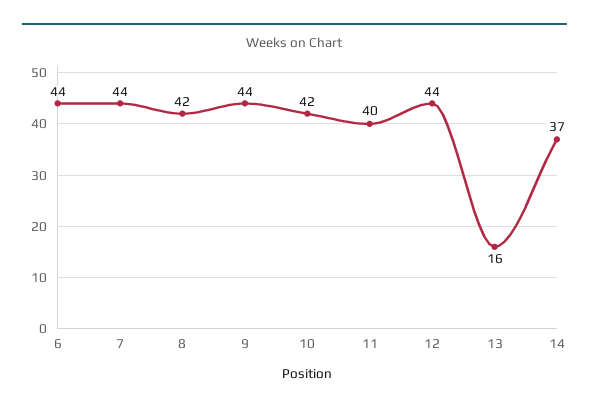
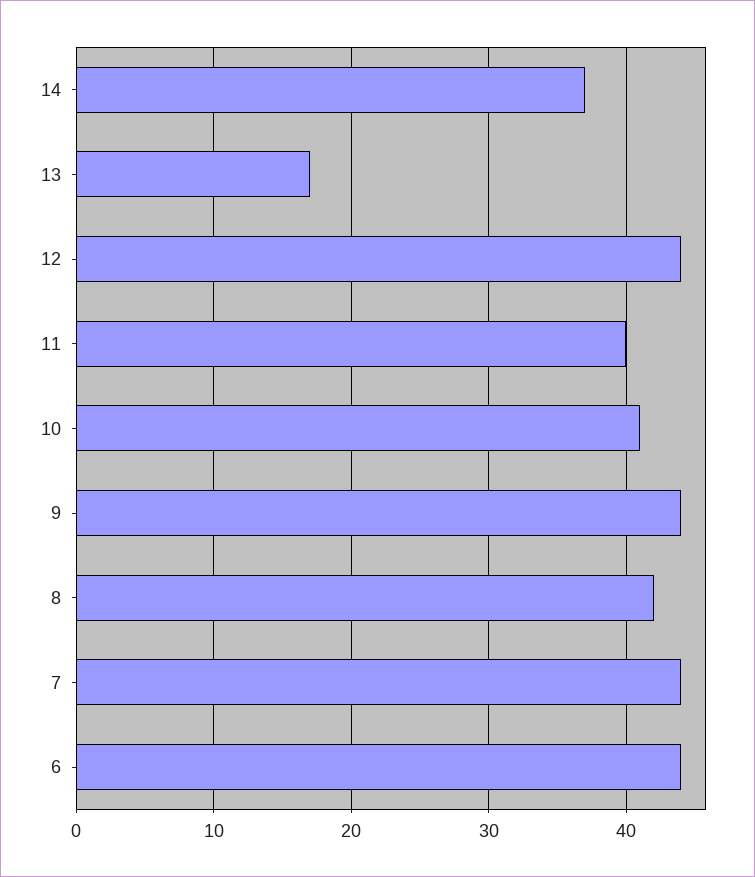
10: 42 -> 41
13: 16 -> 17

